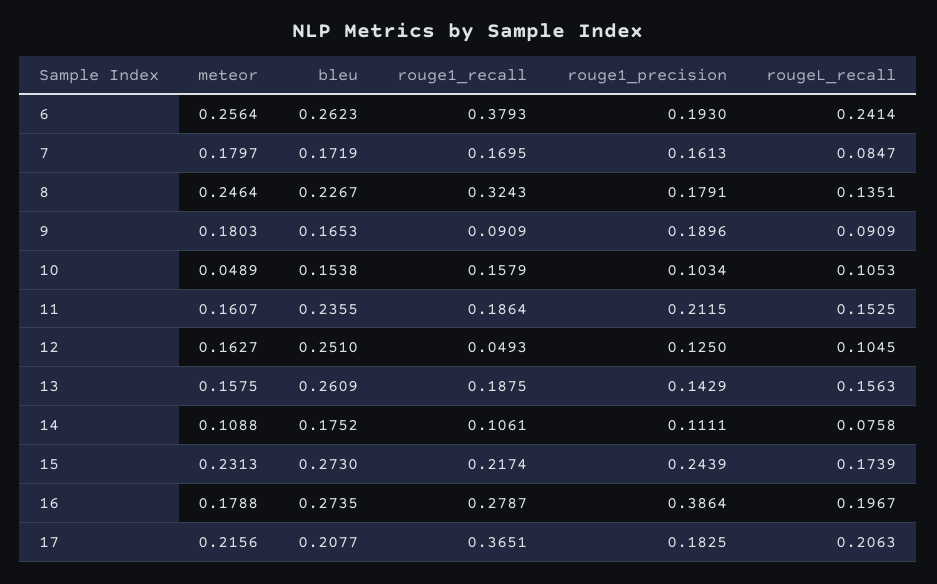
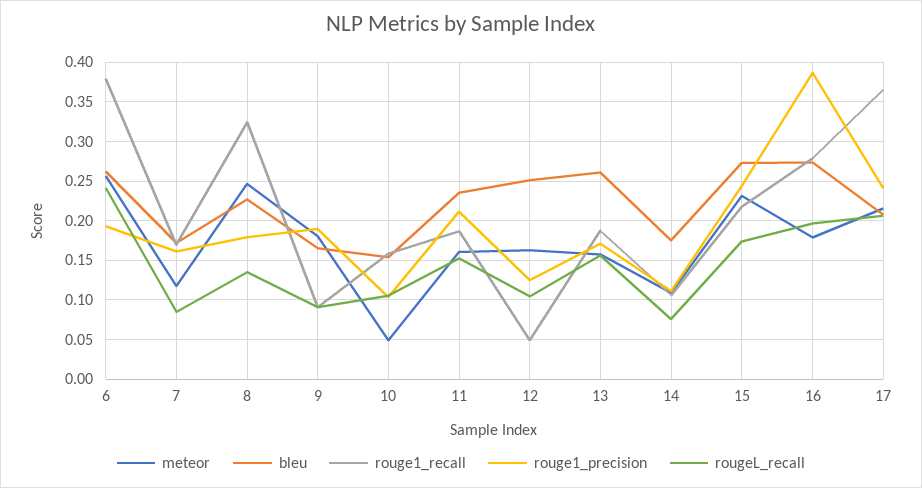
meteor, 7: 0.1797 -> 0.12
rouge1_precision, 13: 0.1429 -> 0.17
rouge1_precision, 17: 0.1825 -> 0.24

